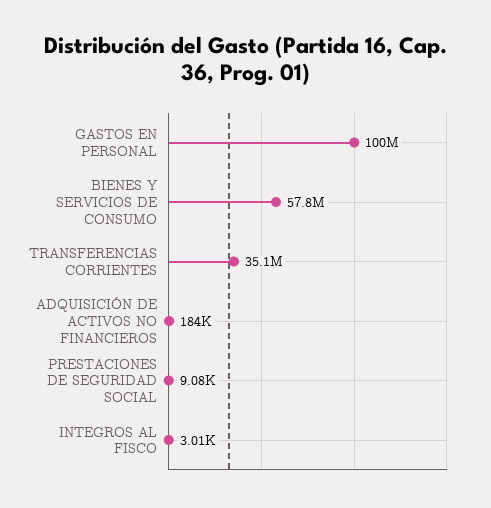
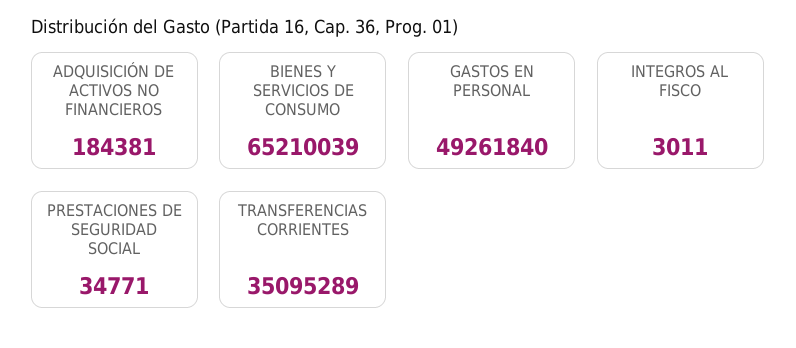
GASTOS EN PERSONAL: 100000000 -> 49261840
BIENES Y SERVICIOS DE CONSUMO: 57800000 -> 65210039
PRESTACIONES DE SEGURIDAD SOCIAL: 9080 -> 34771

